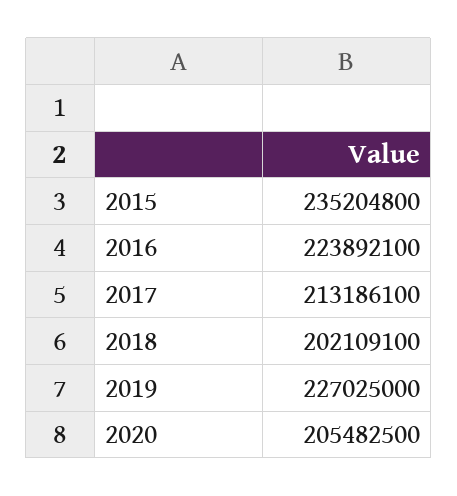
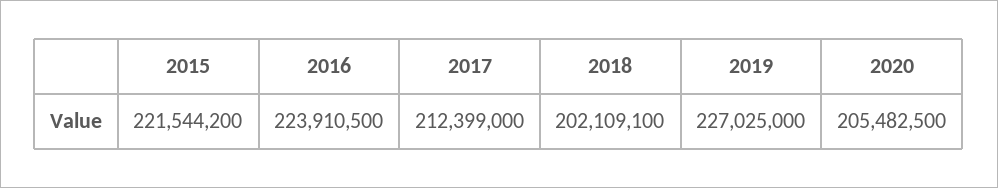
2015: 235204800 -> 221544200
2016: 223892100 -> 223910500
2017: 213186100 -> 212399000

